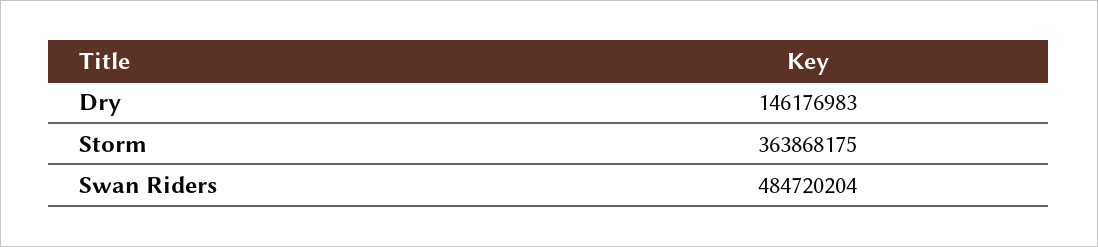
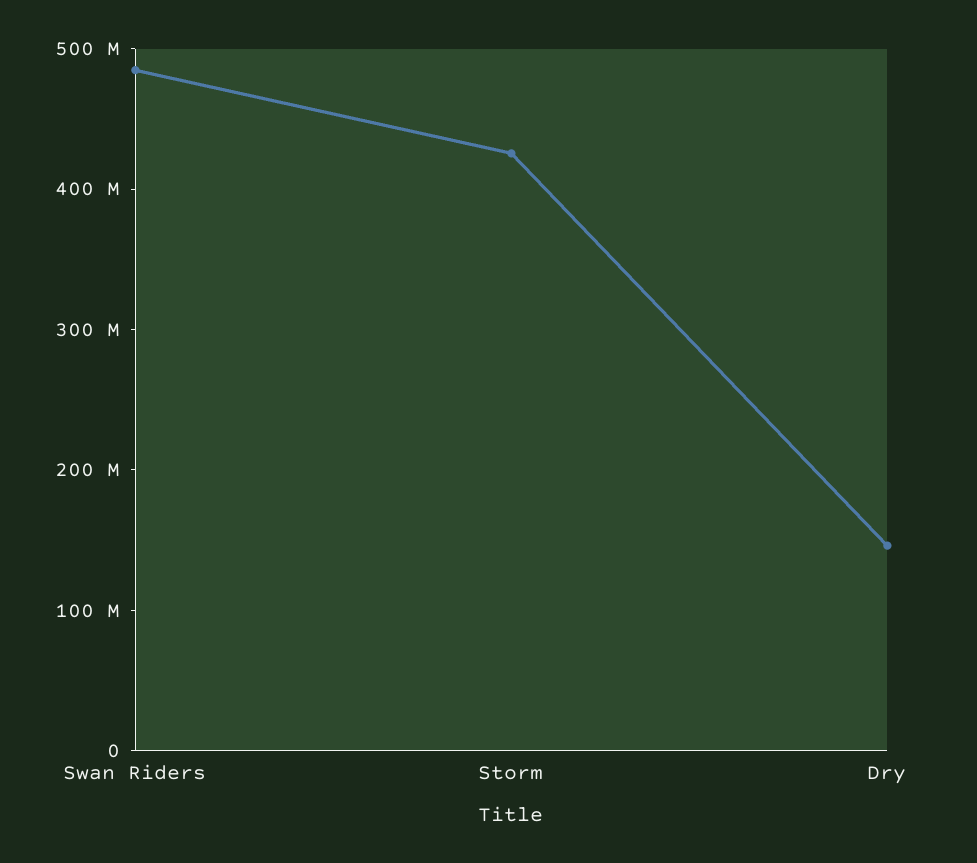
Storm: 363868175 -> 420000000

